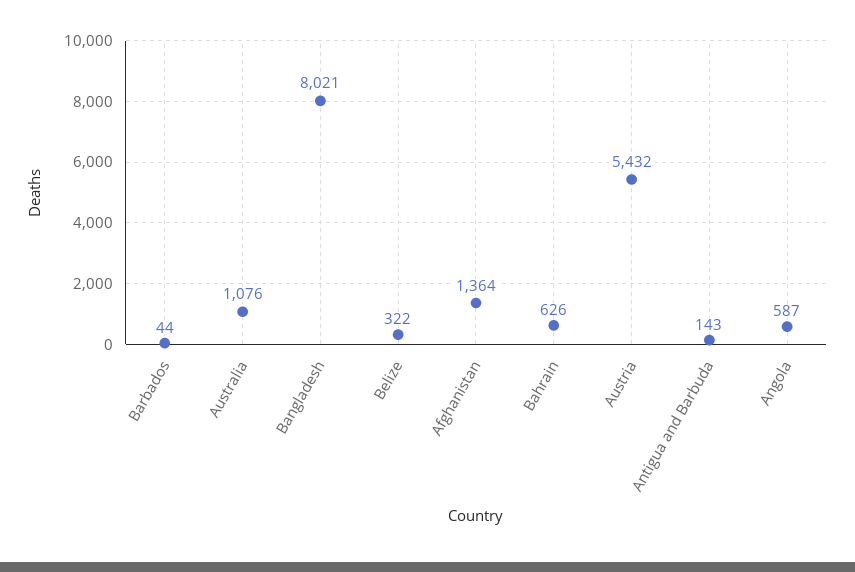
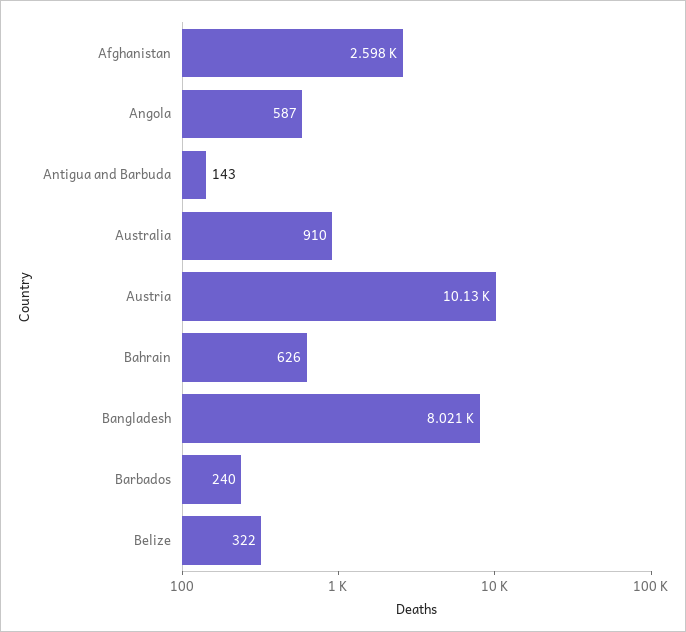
Barbados: 44 -> 240
Australia: 1076 -> 910
Afghanistan: 1364 -> 2598
Austria: 5432 -> 10130

